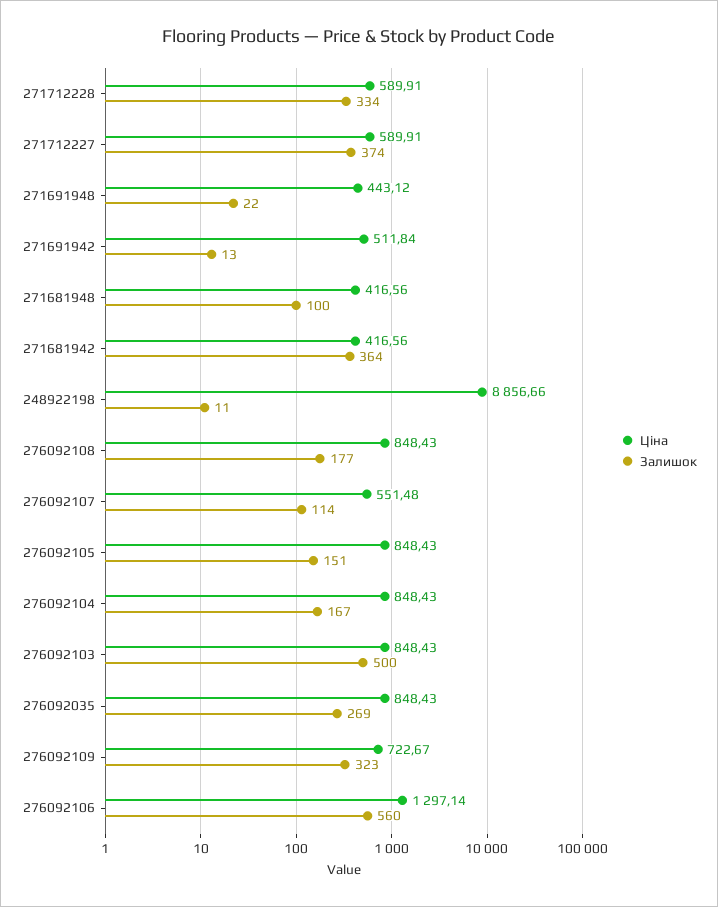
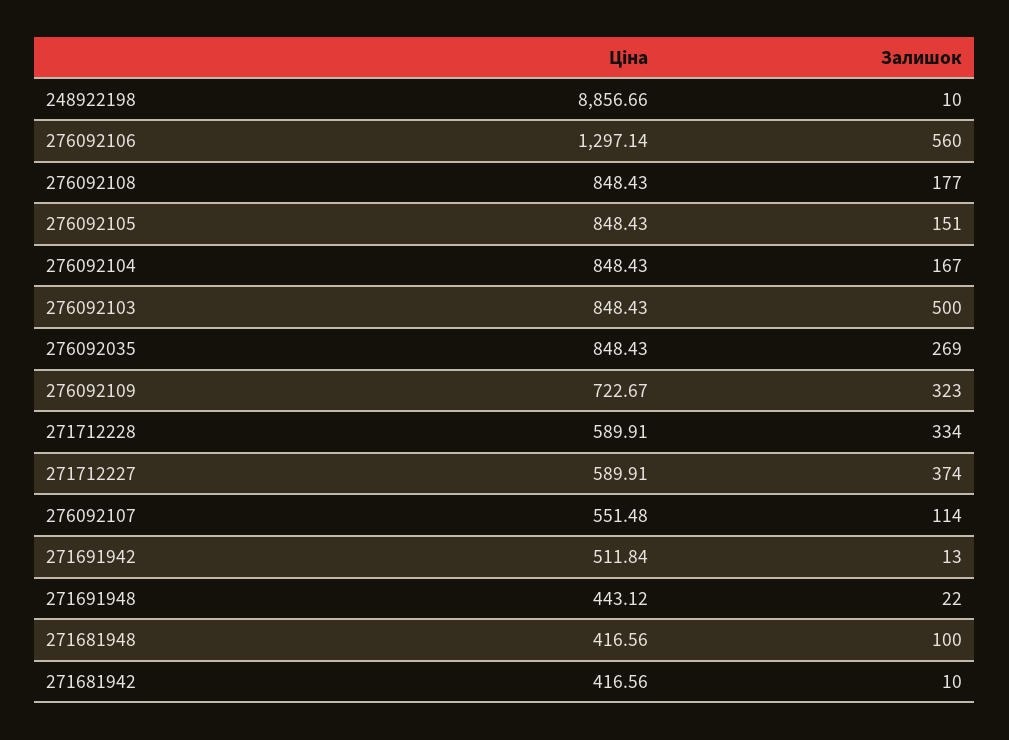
Залишок, 271681942: 364 -> 10
Залишок, 248922198: 11 -> 10

